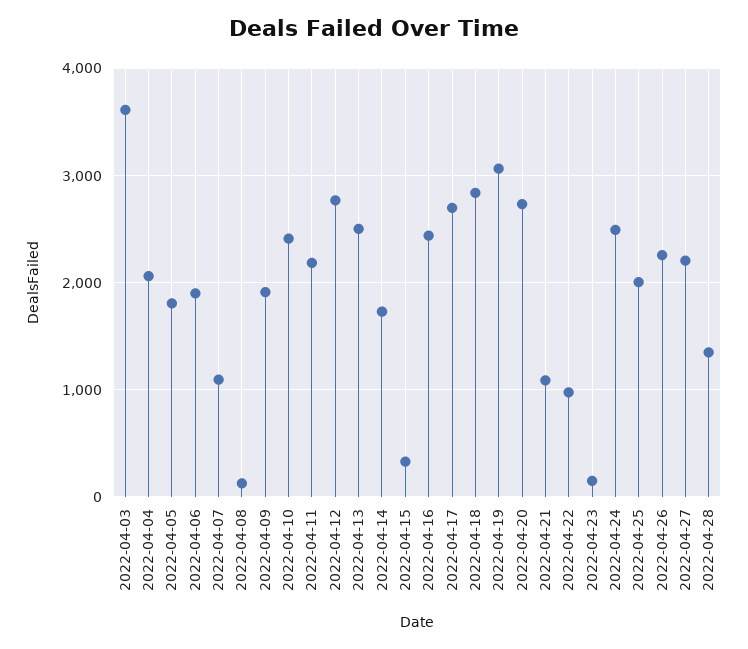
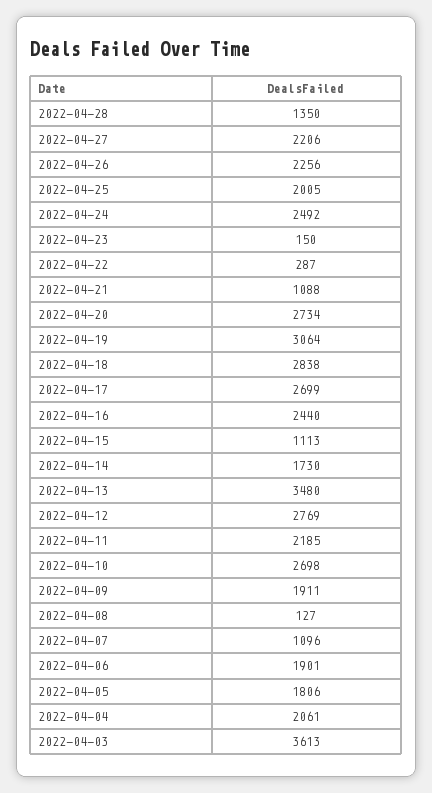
2022-04-10: 2400 -> 2698
2022-04-13: 2500 -> 3480
2022-04-15: 300 -> 1113
2022-04-22: 1000 -> 287

